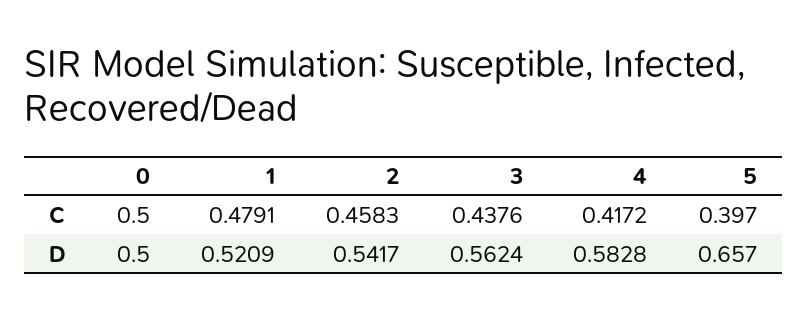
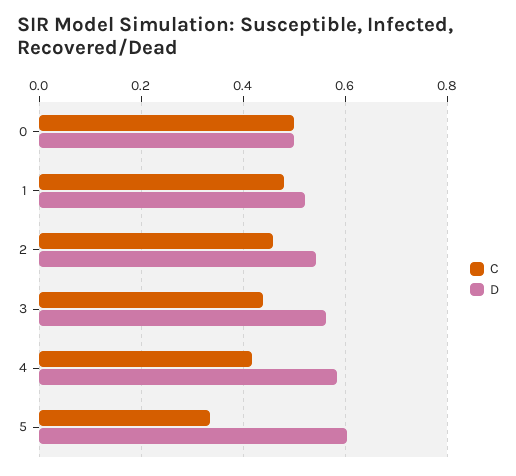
C, 5: 0.397 -> 0.34
D, 5: 0.657 -> 0.6

